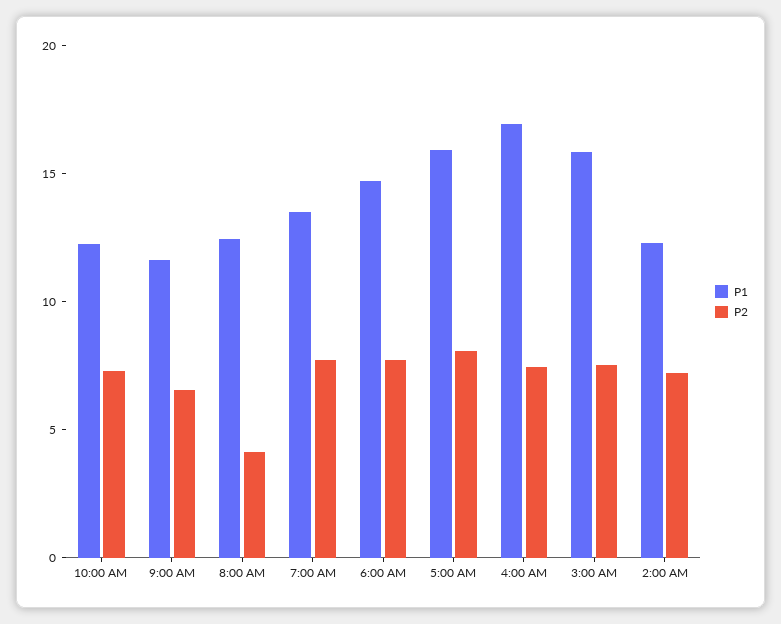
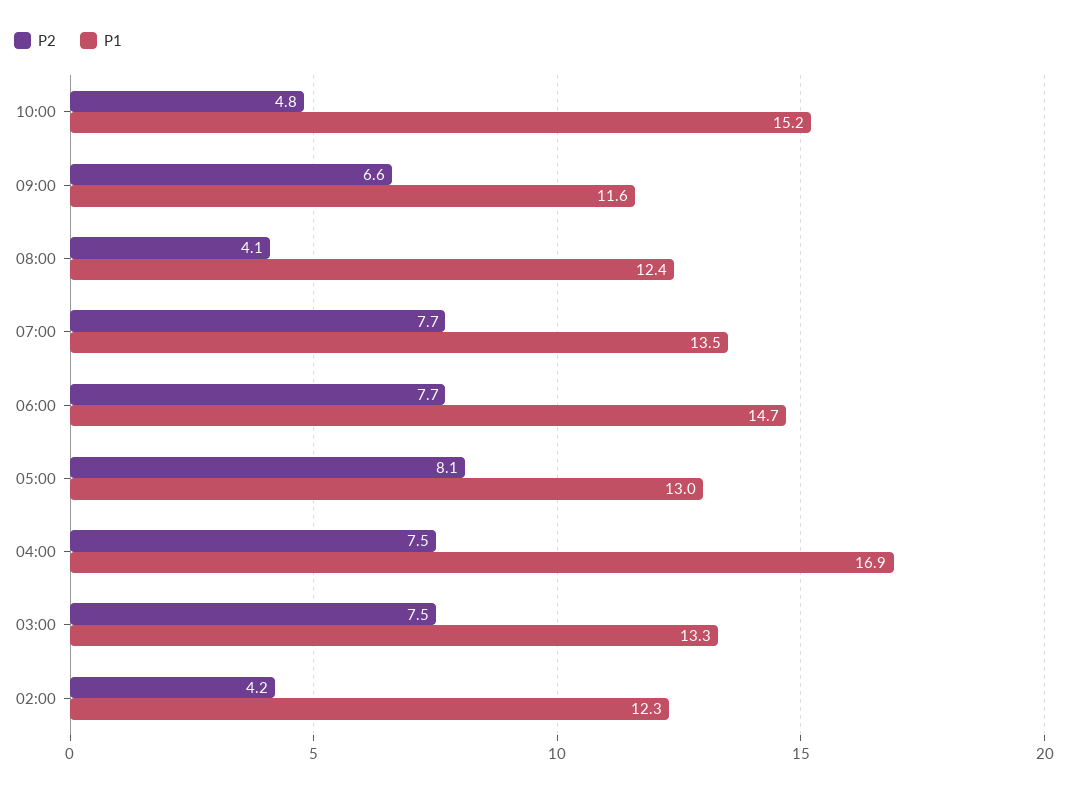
P1, 10:00 AM: 12 -> 15.2
P2, 10:00 AM: 7 -> 4.8
P1, 5:00 AM: 16 -> 13
P1, 3:00 AM: 16 -> 13.3
P2, 2:00 AM: 7 -> 4.2

